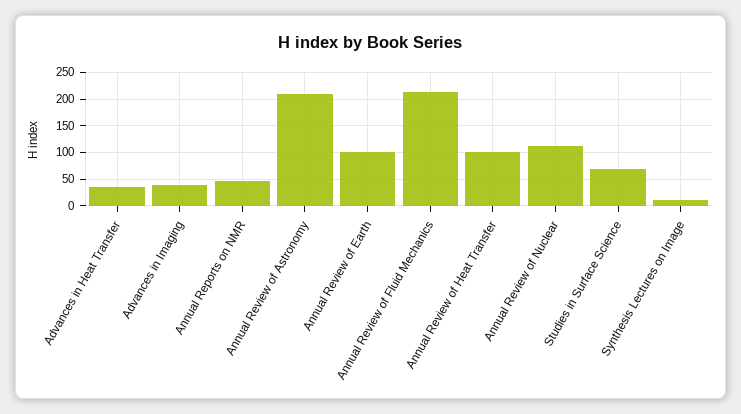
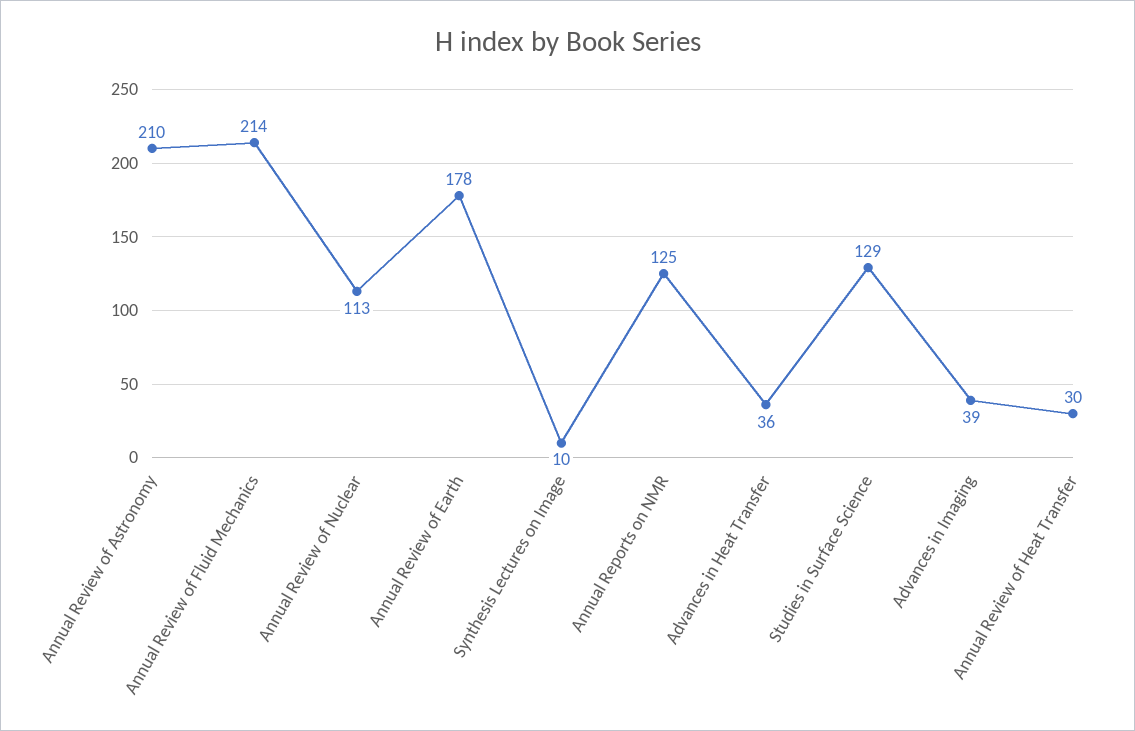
Annual Reports on NMR: 50 -> 125
Annual Review of Earth: 100 -> 178
Annual Review of Heat Transfer: 100 -> 30
Studies in Surface Science: 75 -> 129

